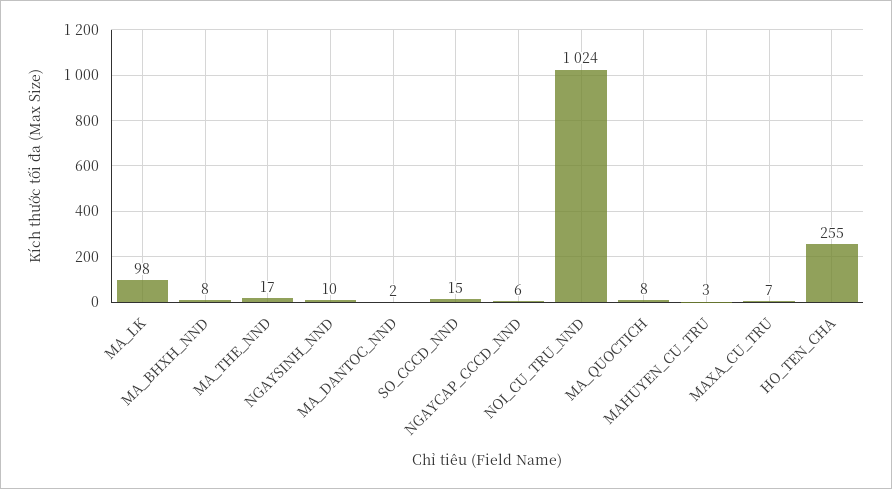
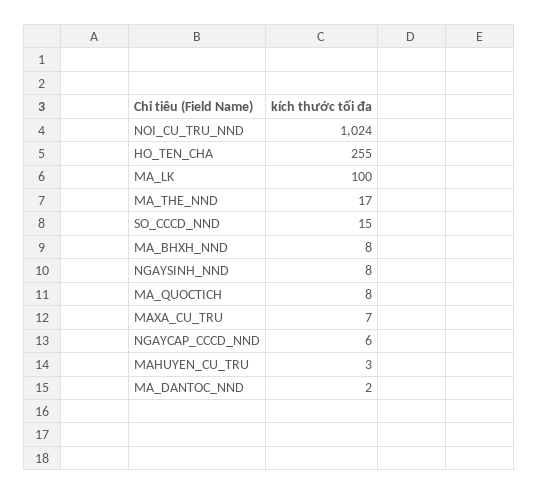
MA_LK: 98 -> 100
NGAYSINH_NND: 10 -> 8

